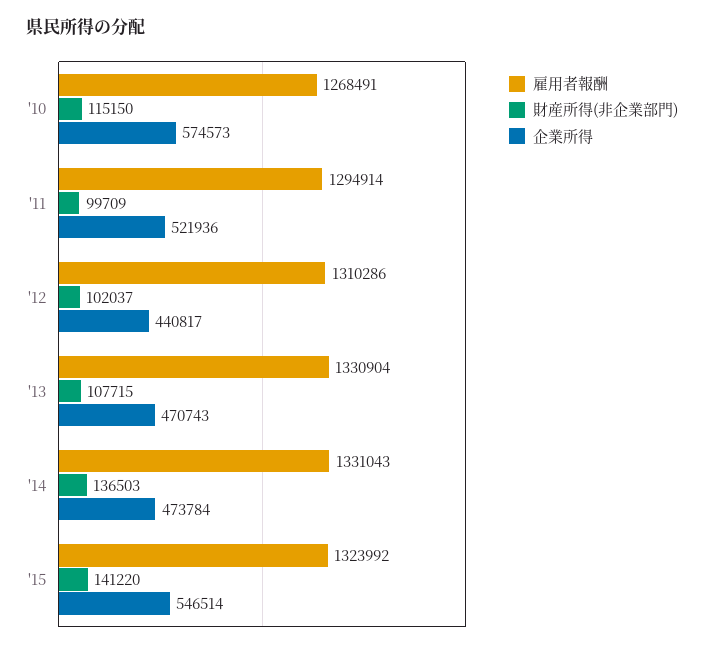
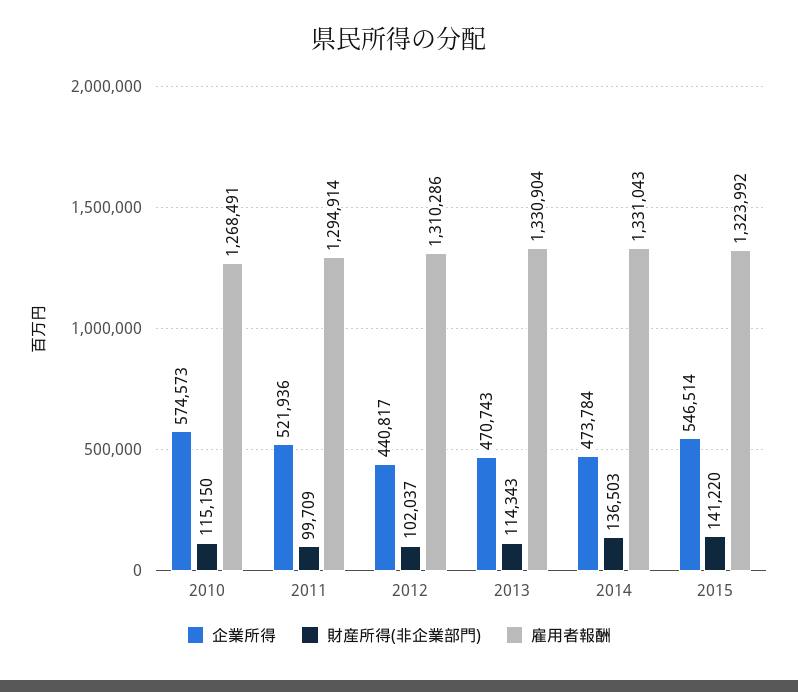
財産所得(非企業部門), '13: 107715 -> 114343

